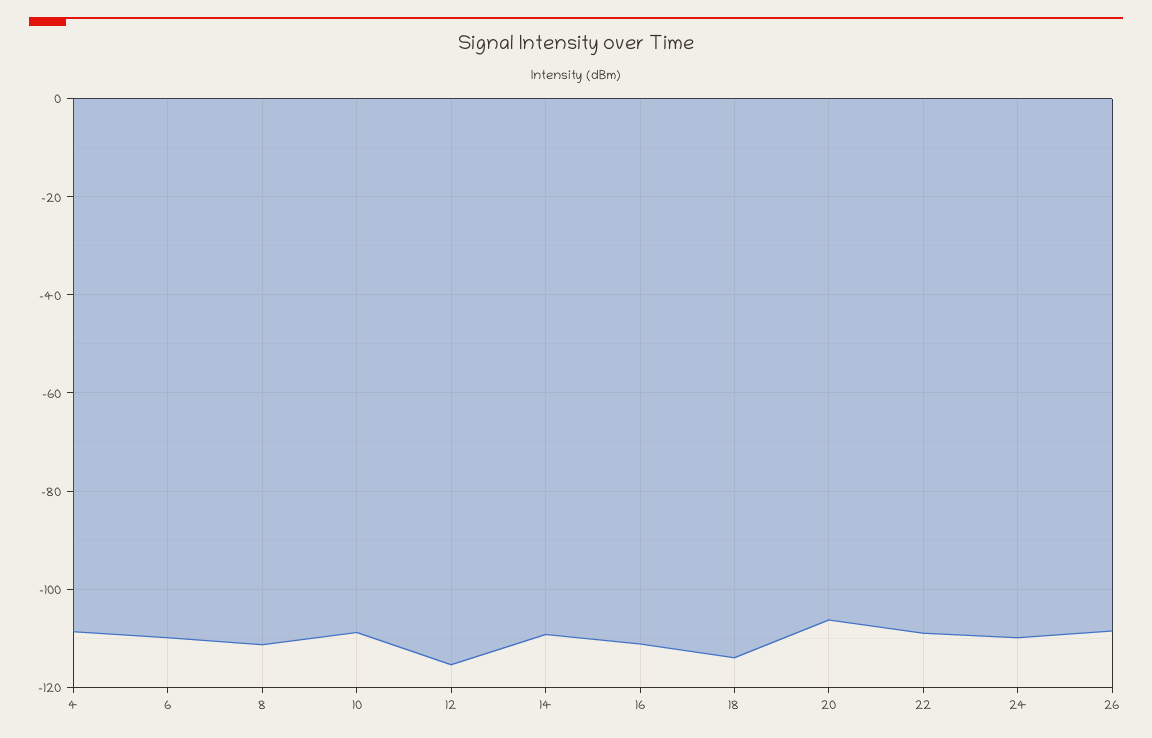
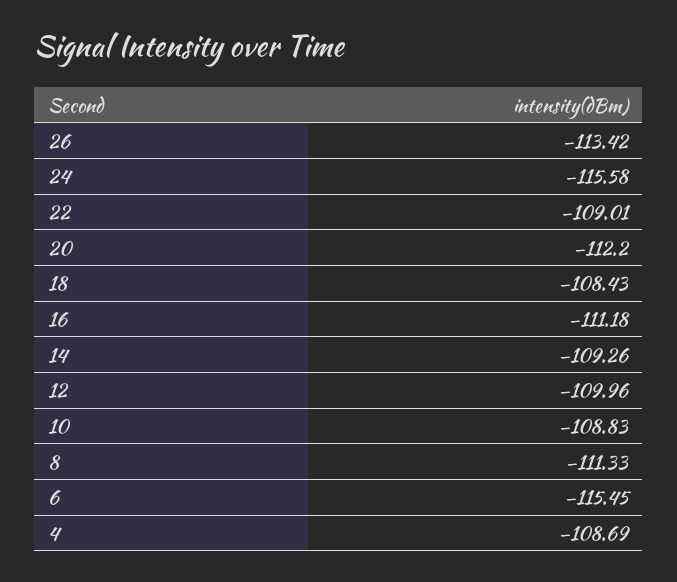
6: -110 -> -115.45
12: -116 -> -109.96
18: -114 -> -108.43
20: -106 -> -112.2
24: -110 -> -115.58
26: -108 -> -113.42

